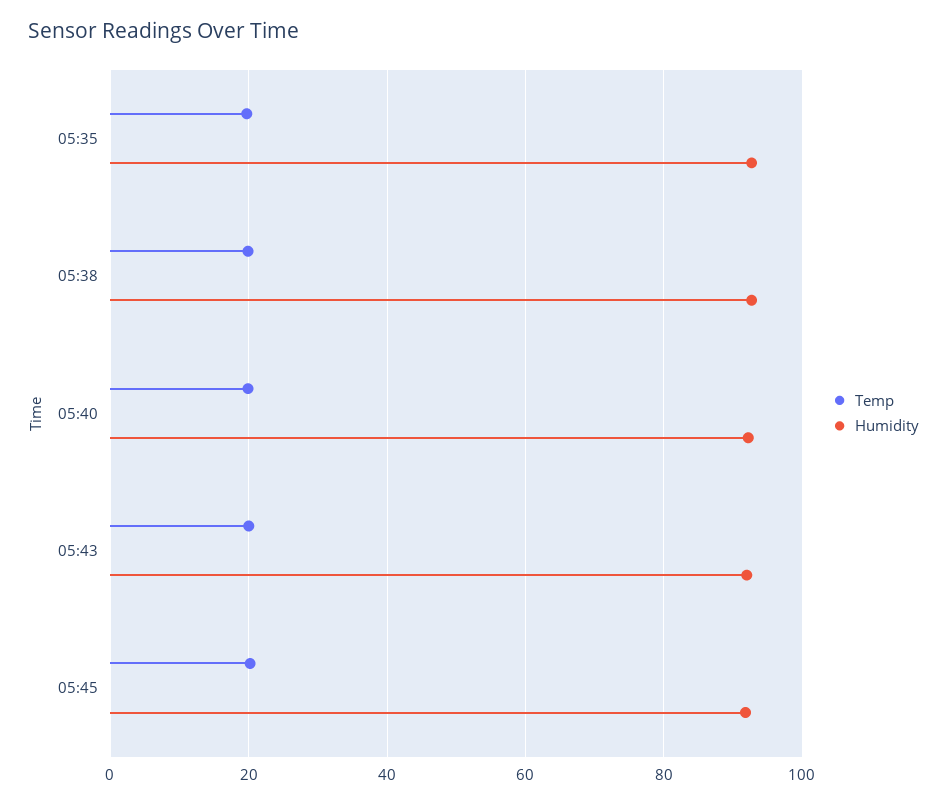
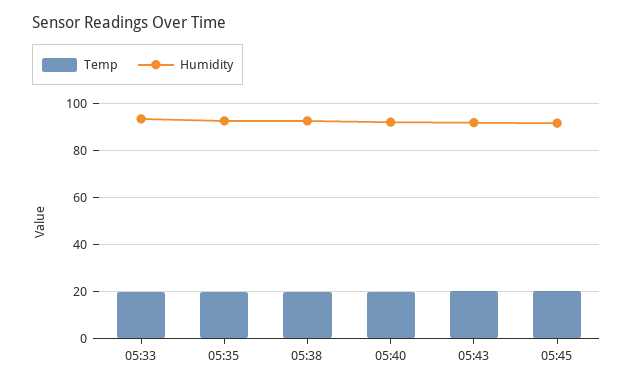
Temp, 05:33: none -> 20
Humidity, 05:33: none -> 95

